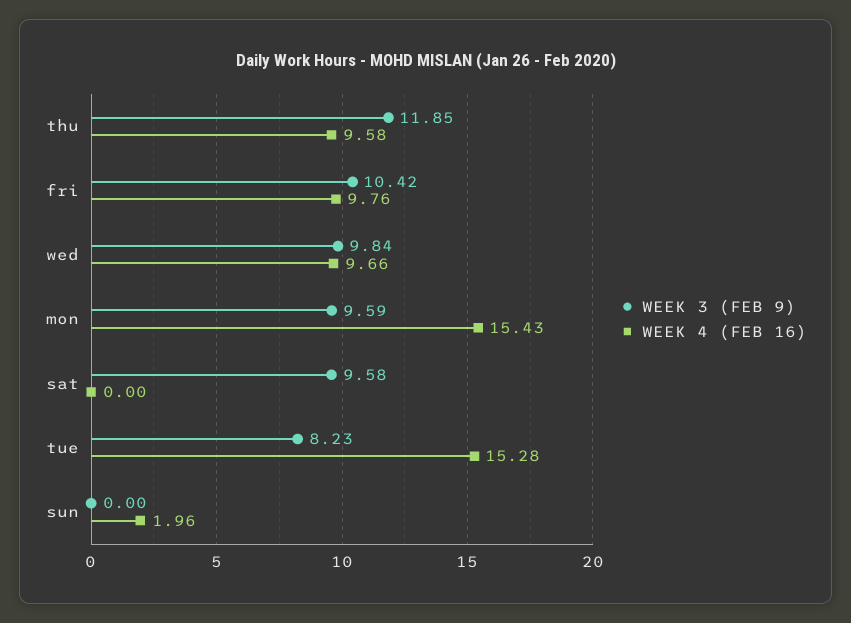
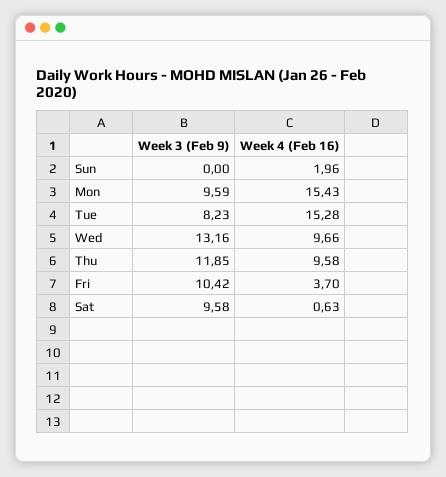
WEEK 4 (FEB 16), fri: 9.76 -> 3.7
WEEK 3 (FEB 9), wed: 9.84 -> 13.16
WEEK 4 (FEB 16), sat: 0 -> 0.63

